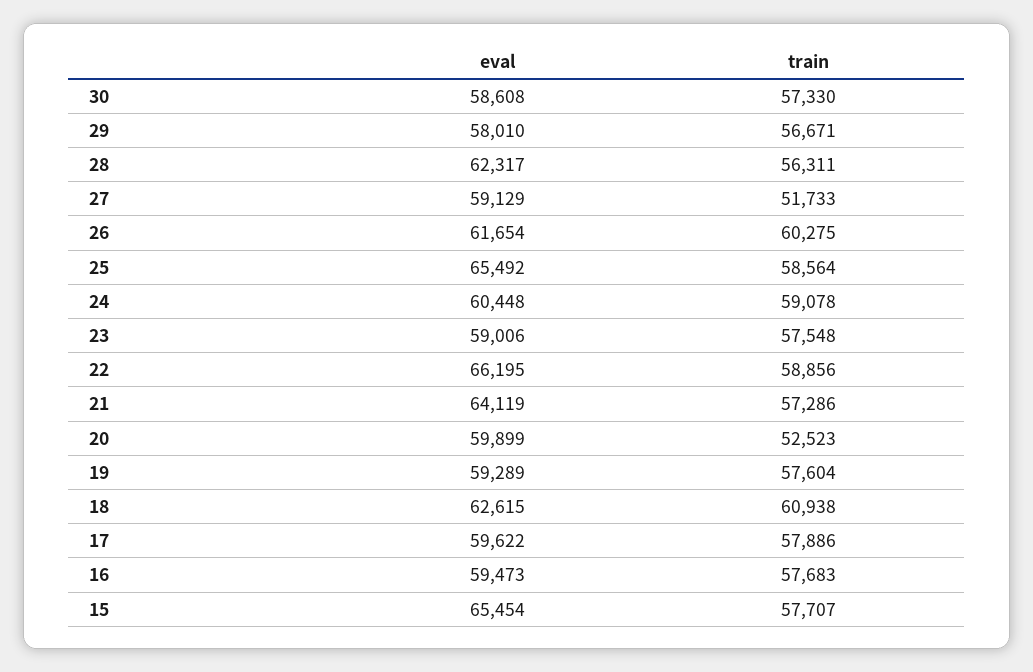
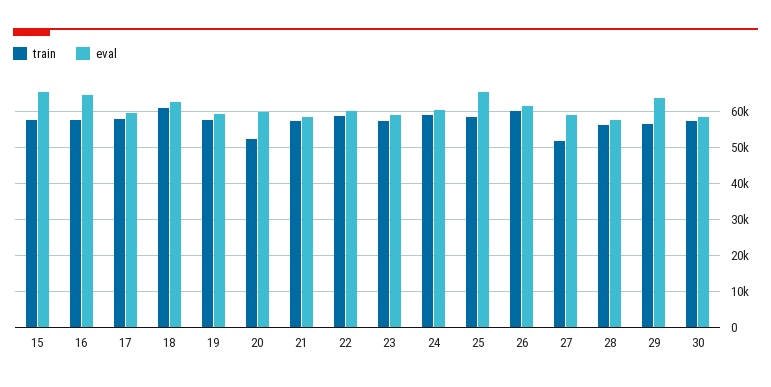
eval, 29: 58010 -> 64000
eval, 28: 62317 -> 58000
eval, 22: 66195 -> 60000
eval, 21: 64119 -> 58000
eval, 16: 59473 -> 64000

